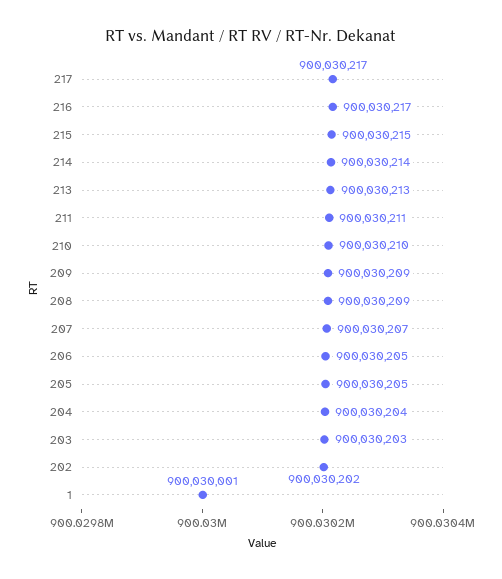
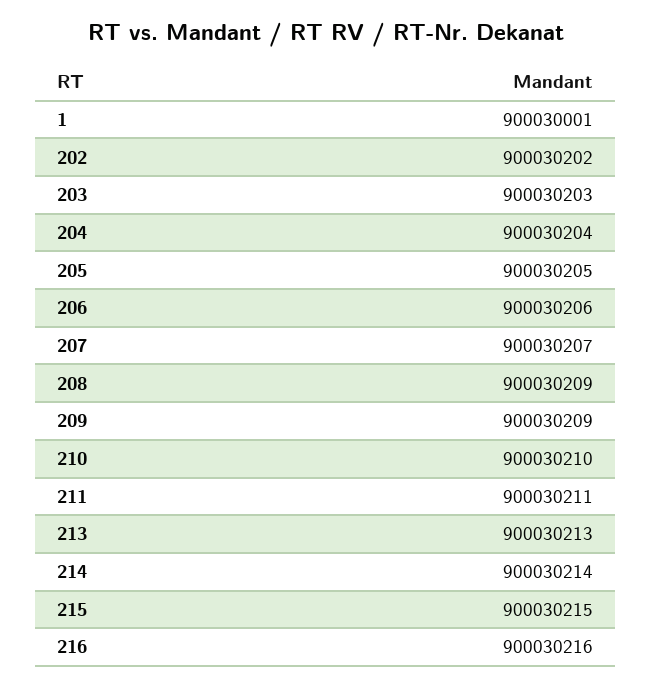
217: 900030217 -> none
216: 900030217 -> 900030216
206: 900030205 -> 900030206

